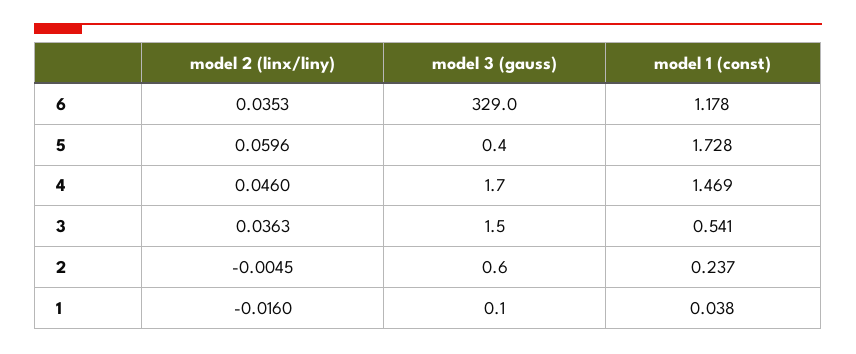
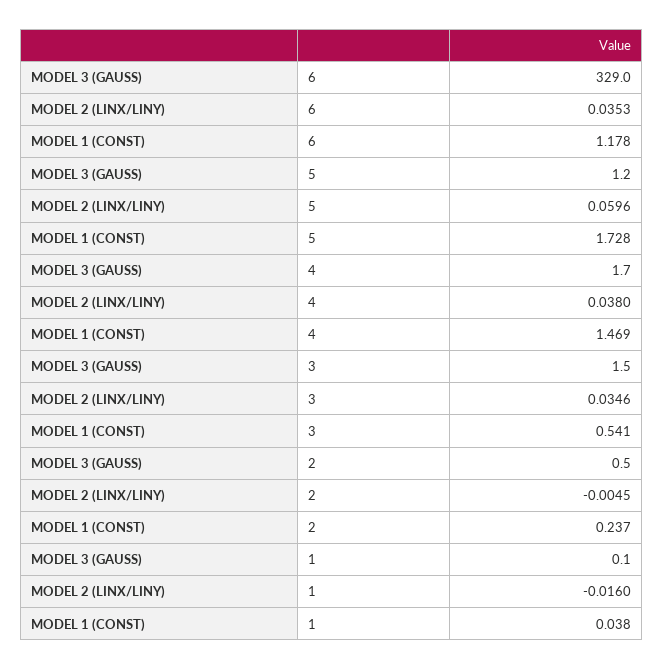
model 3 (gauss), 5: 0.4 -> 1.2
model 2 (linx/liny), 4: 0.046 -> 0.038
model 2 (linx/liny), 3: 0.0363 -> 0.0346
model 3 (gauss), 2: 0.6 -> 0.5

